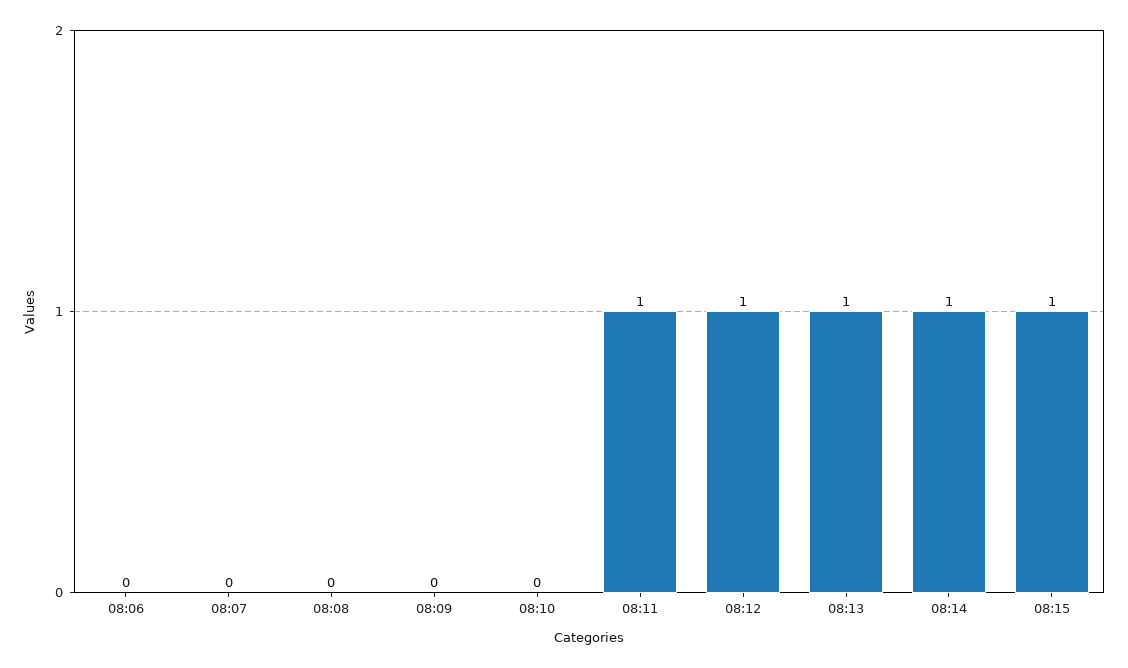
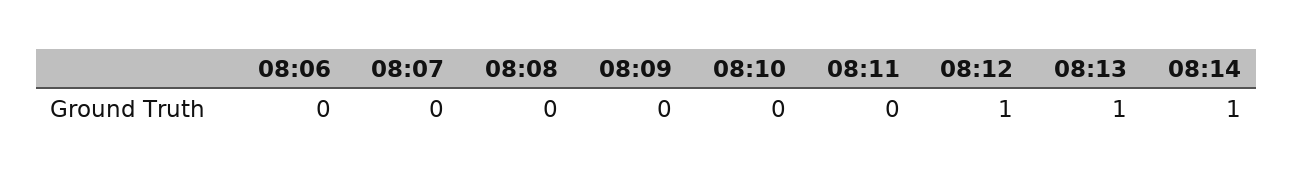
08:11: 1 -> 0
08:15: 1 -> none

